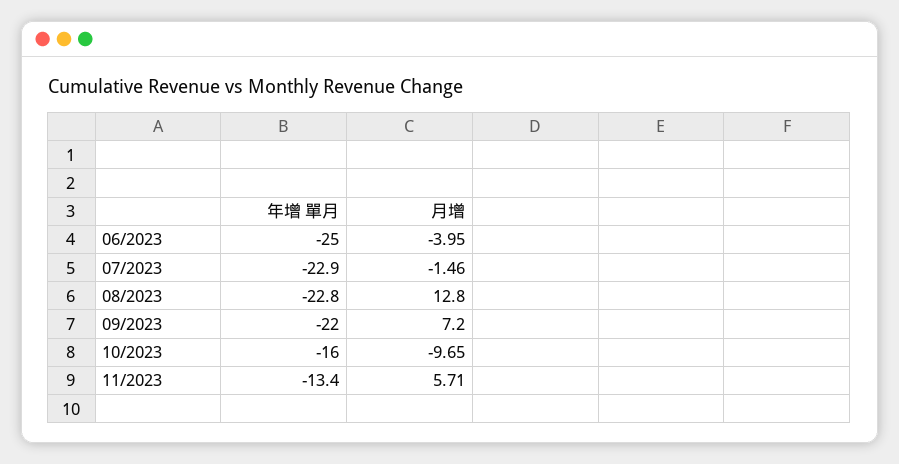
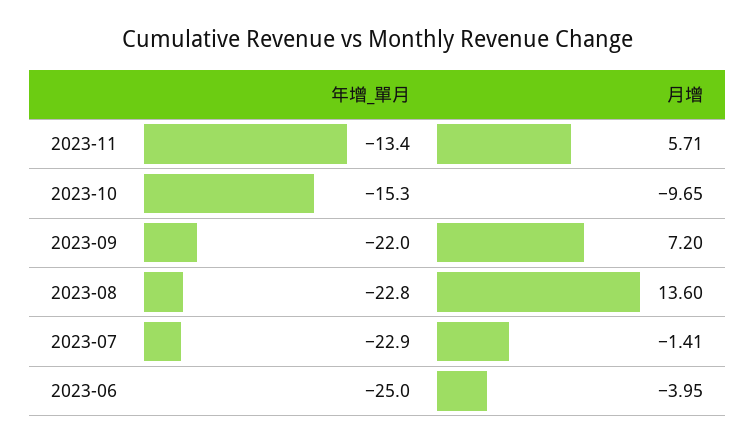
月增, 07/2023: -1.46 -> -1.41
月增, 08/2023: 12.8 -> 13.6
年增 單月, 10/2023: -16 -> -15.3

